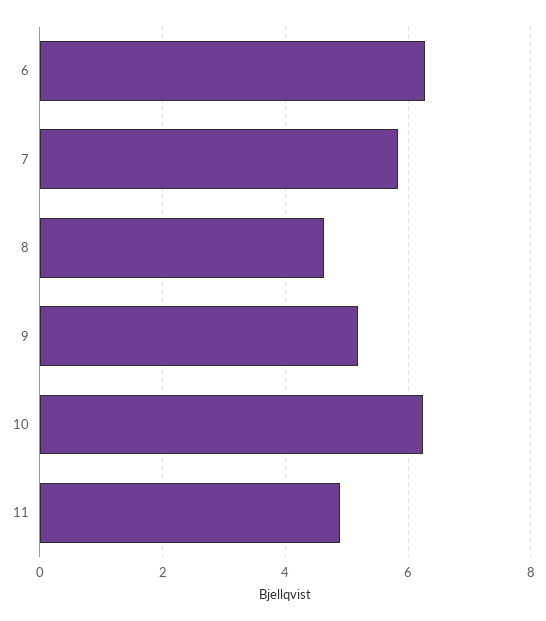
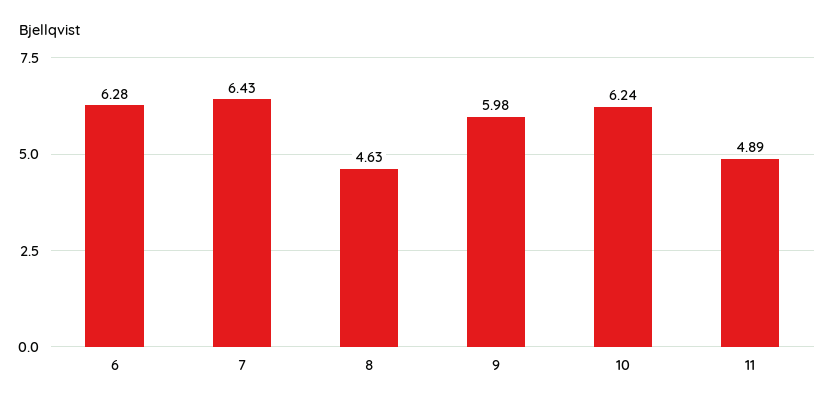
7: 5.8 -> 6.43
9: 5.2 -> 5.98

